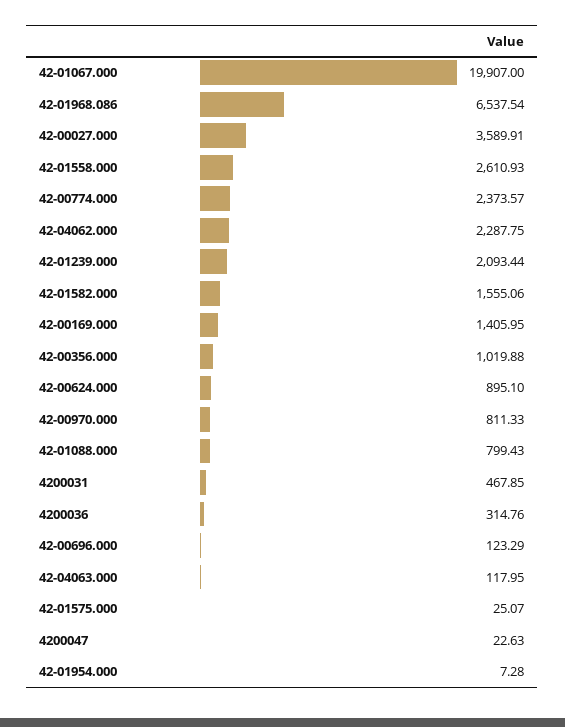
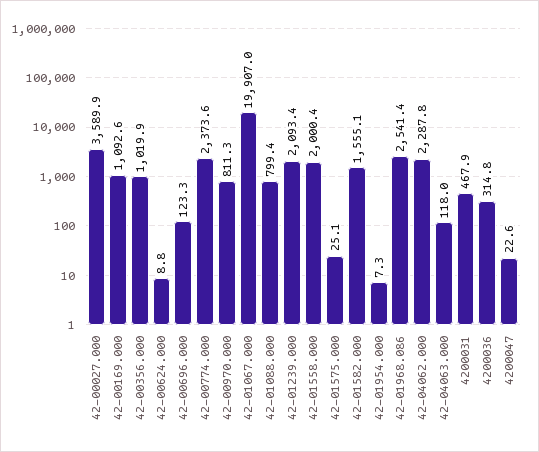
42-01968.086: 6537.54 -> 2541.4
42-01558.000: 2610.93 -> 2000.4
42-00169.000: 1405.95 -> 1092.6
42-00624.000: 895.1 -> 8.8

